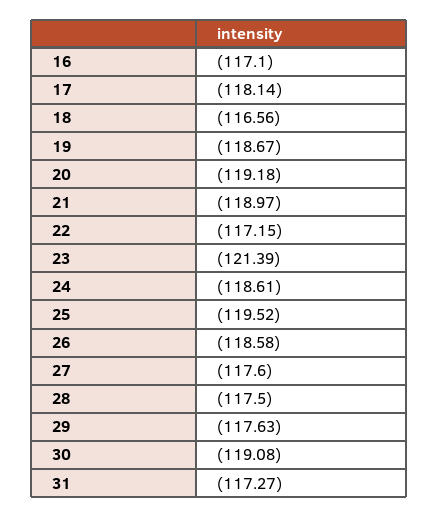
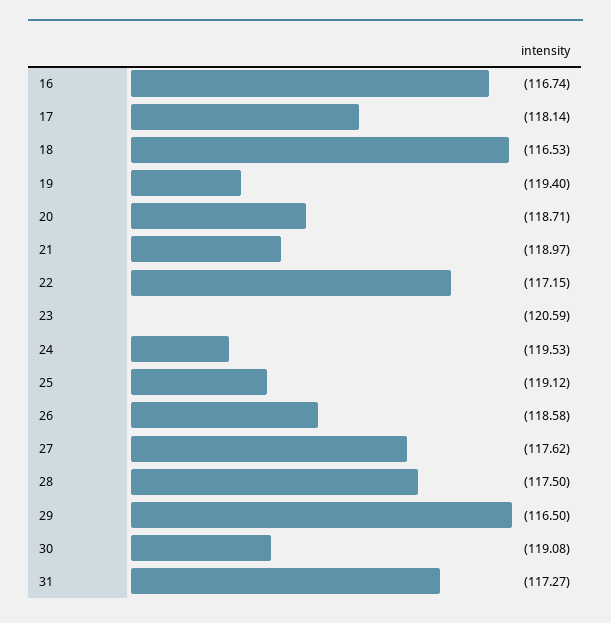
16: -117.1 -> -116.74
18: -116.56 -> -116.53
19: -118.67 -> -119.4
20: -119.18 -> -118.71
23: -121.39 -> -120.59
24: -118.61 -> -119.53
25: -119.52 -> -119.12
27: -117.6 -> -117.62
29: -117.63 -> -116.5

